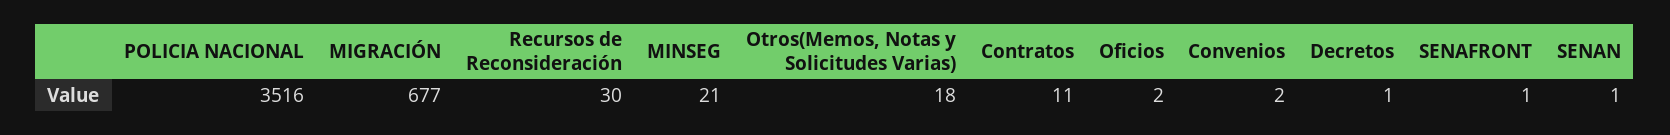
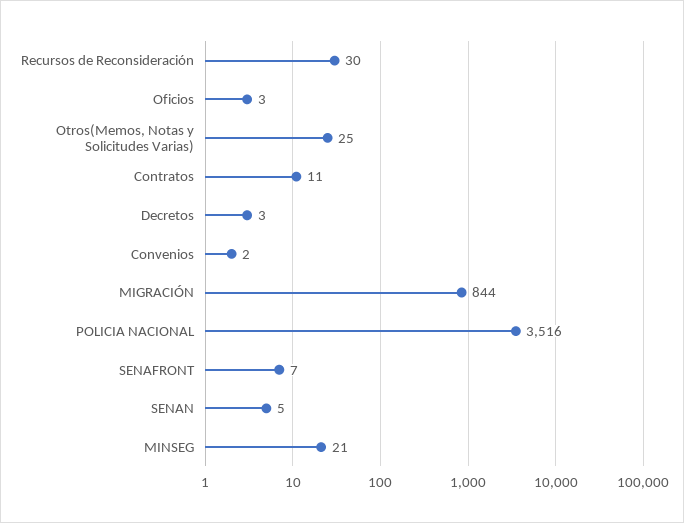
MIGRACIÓN: 677 -> 844
Otros(Memos, Notas y Solicitudes Varias): 18 -> 25
Oficios: 2 -> 3
Decretos: 1 -> 3
SENAFRONT: 1 -> 7
SENAN: 1 -> 5

